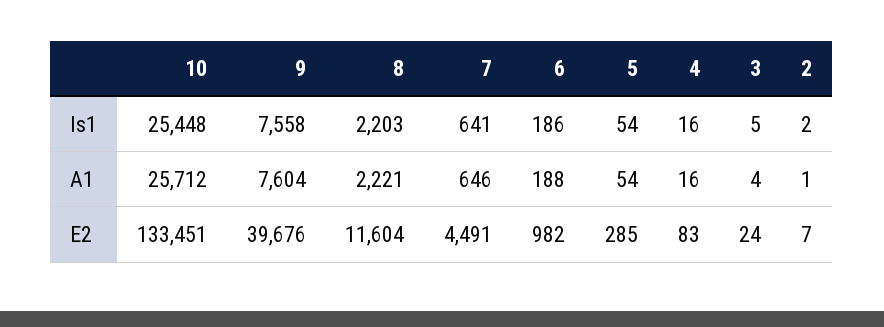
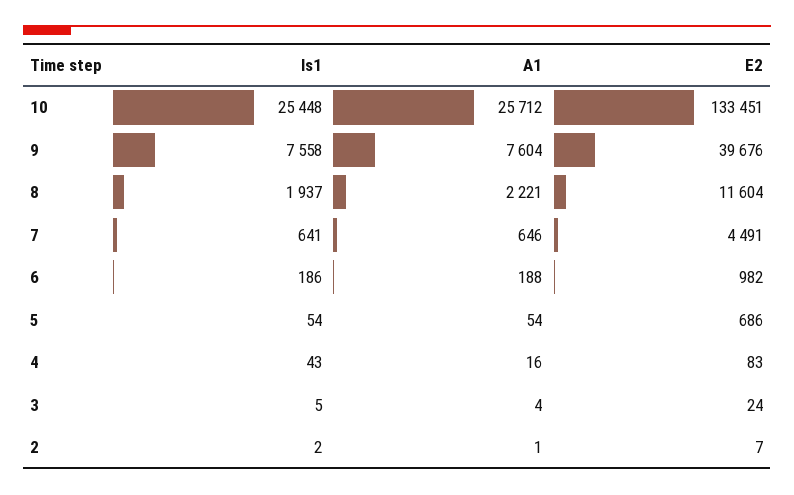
8, Is1: 2203 -> 1937
4, Is1: 16 -> 43
5, E2: 285 -> 686

